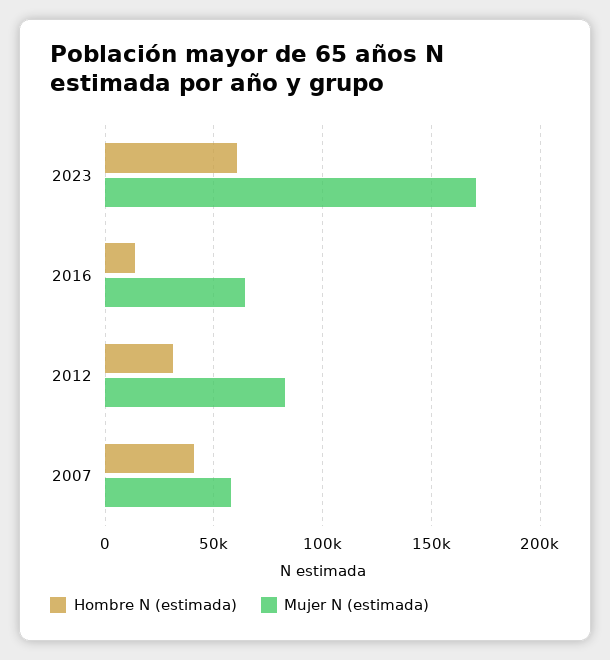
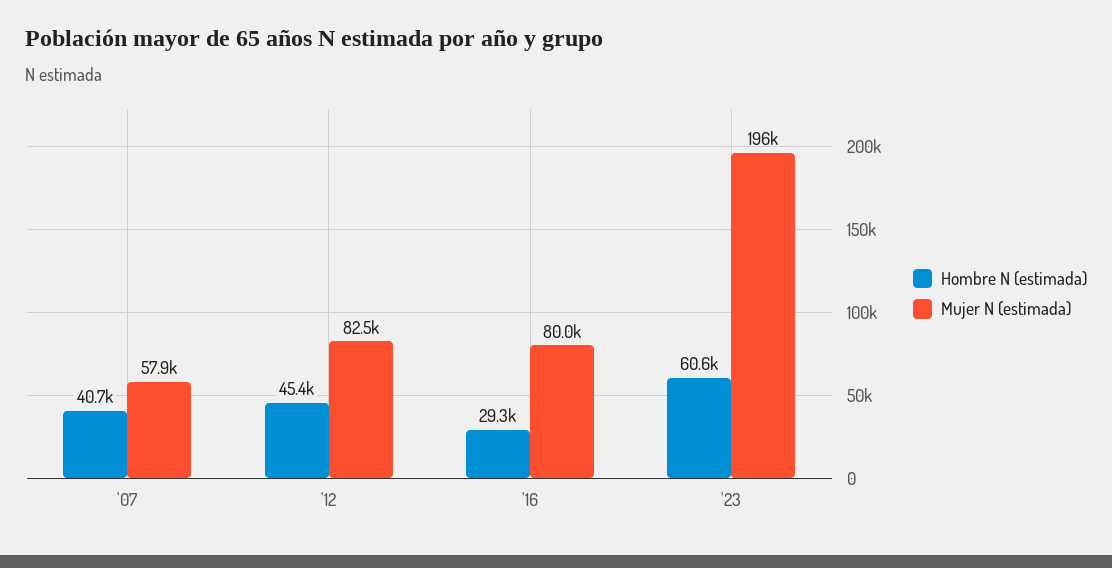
Mujer N (estimada), 2023: 170000 -> 196000
Hombre N (estimada), 2016: 15000 -> 29300
Mujer N (estimada), 2016: 65000 -> 80000
Hombre N (estimada), 2012: 30000 -> 45400

